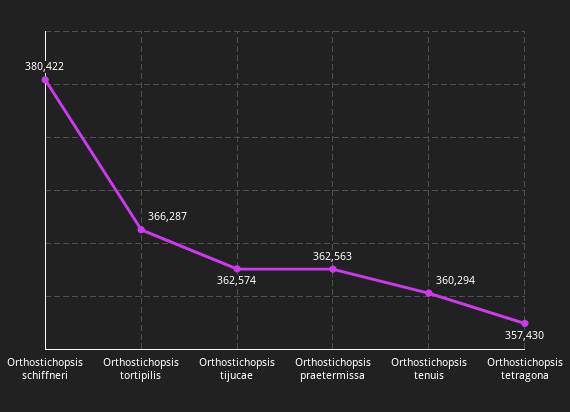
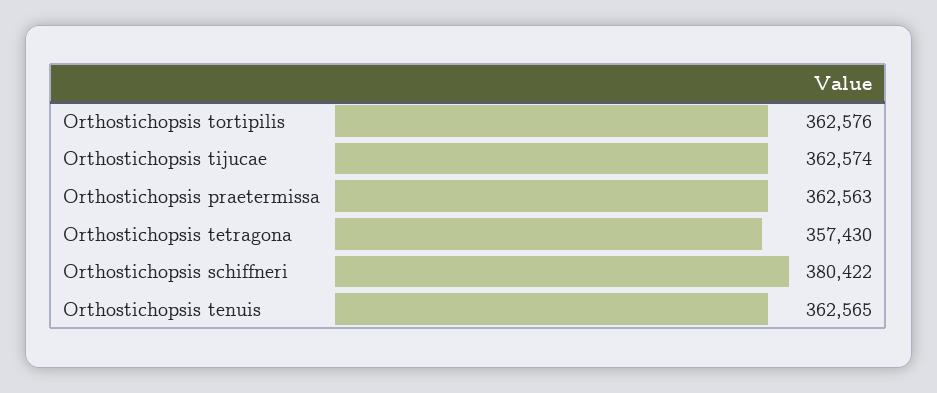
Orthostichopsis tortipilis: 366287 -> 362576
Orthostichopsis tenuis: 360294 -> 362565

